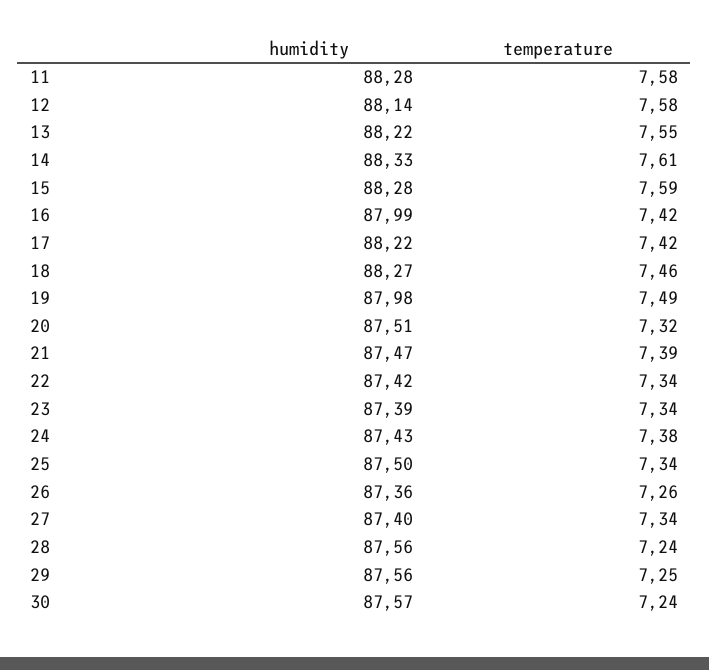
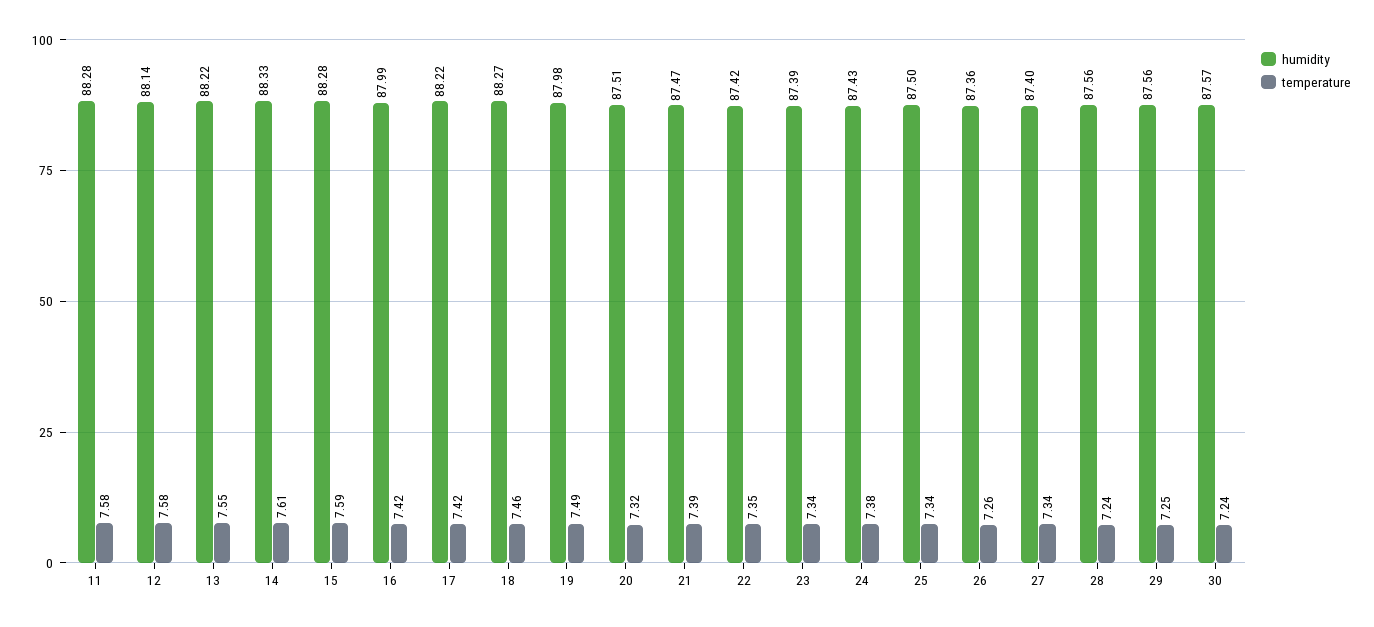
temperature, 22: 7.34 -> 7.35

